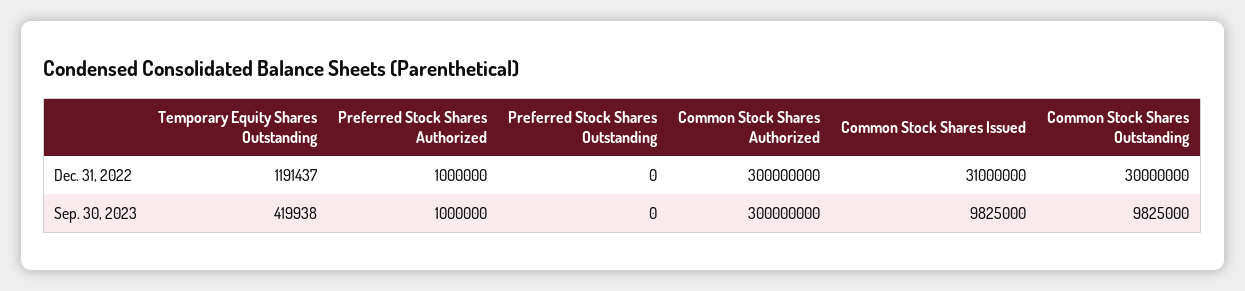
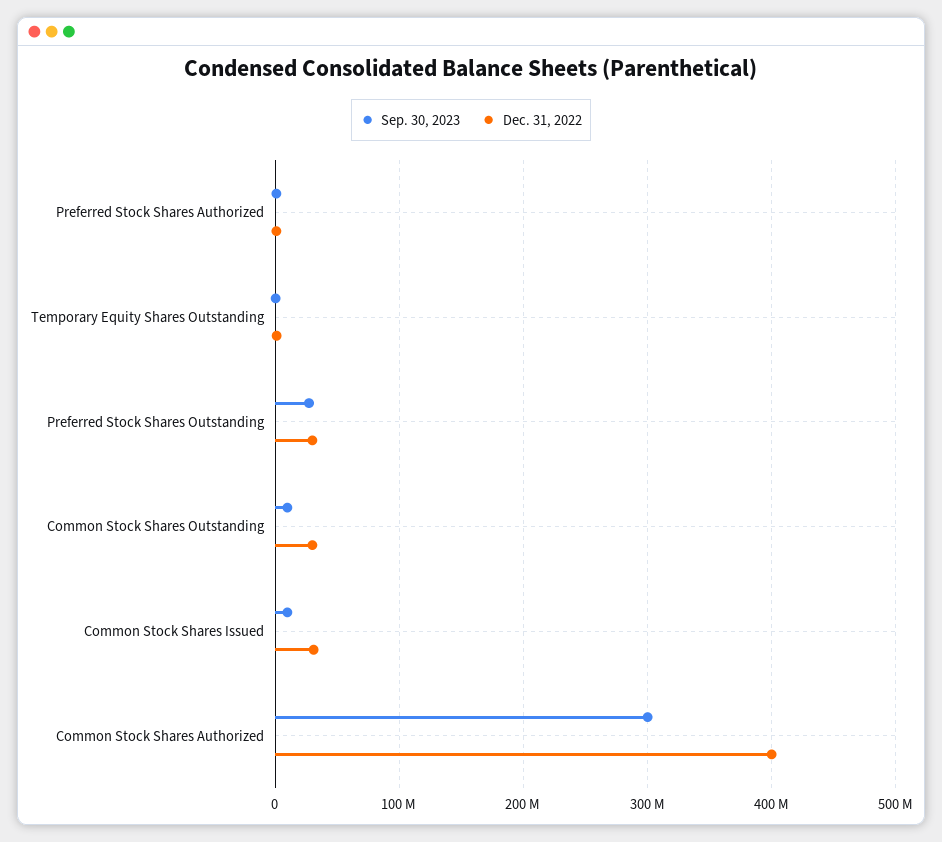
Dec. 31, 2022, Preferred Stock Shares Outstanding: 0 -> 30000000
Dec. 31, 2022, Common Stock Shares Authorized: 300000000 -> 400000000
Sep. 30, 2023, Preferred Stock Shares Outstanding: 0 -> 30000000

